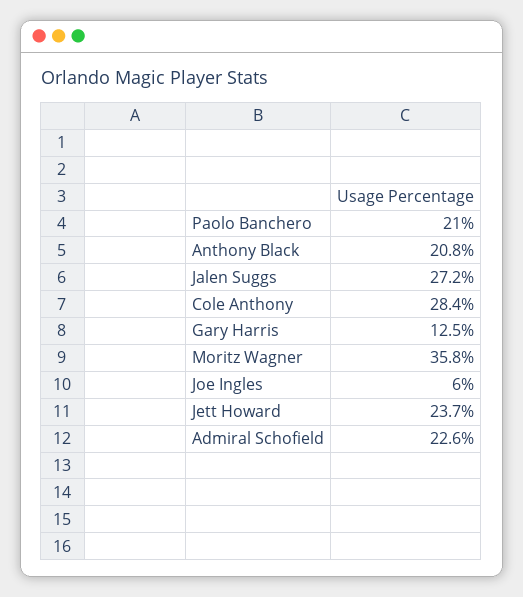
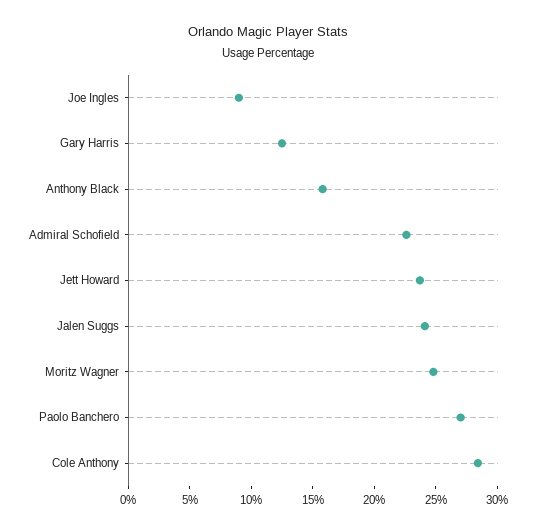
Paolo Banchero: 21 -> 27
Anthony Black: 20.8 -> 16
Jalen Suggs: 27.2 -> 24
Moritz Wagner: 35.8 -> 25
Joe Ingles: 6 -> 9

